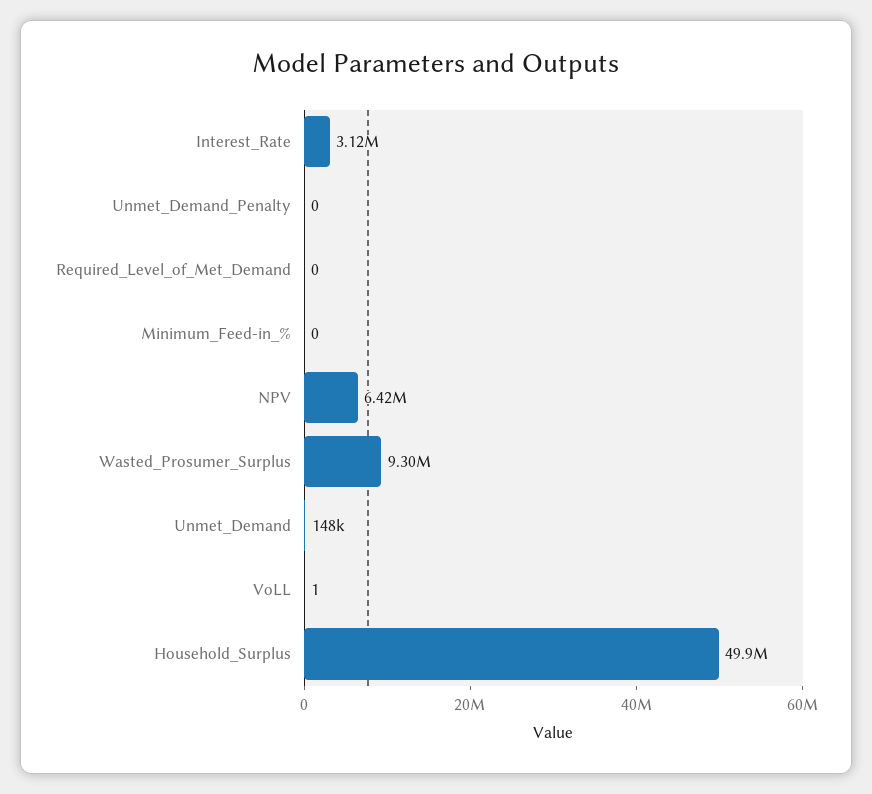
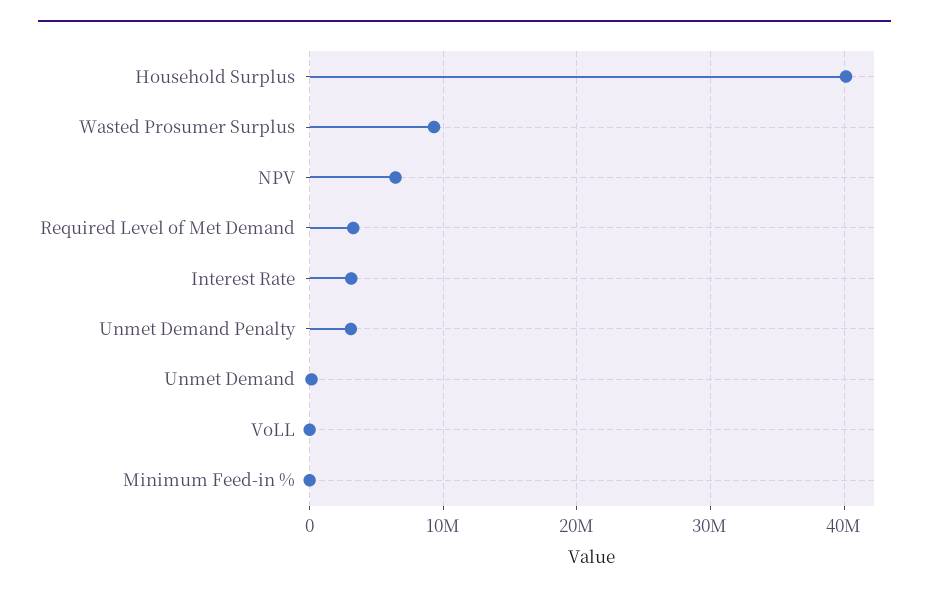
Unmet_Demand_Penalty: 0 -> 3000000
Required_Level_of_Met_Demand: 0 -> 3000000
Household_Surplus: 49900000 -> 40000000

